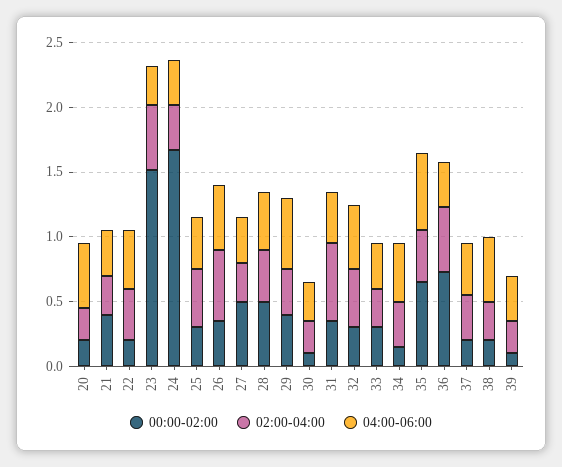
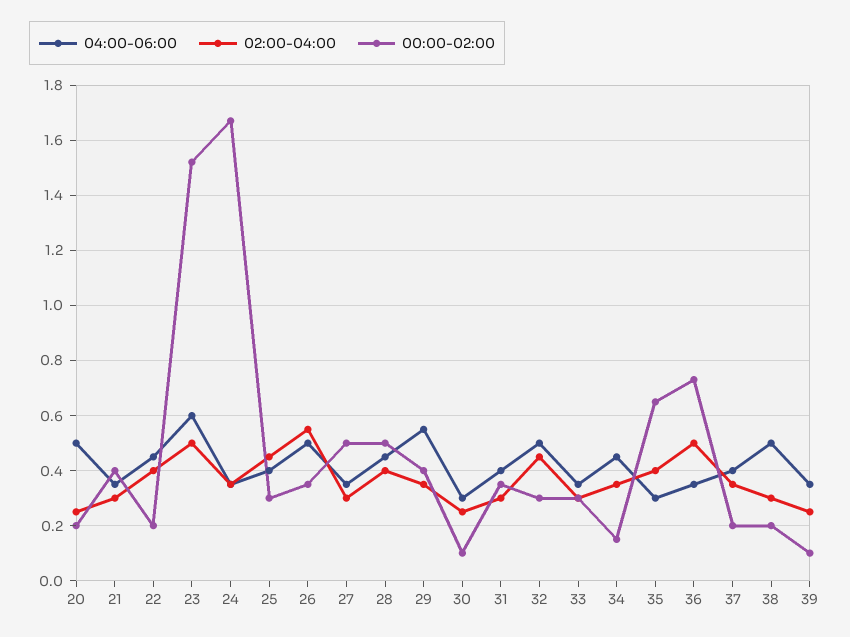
04:00-06:00, 23: 0.3 -> 0.6
02:00-04:00, 31: 0.6 -> 0.3
04:00-06:00, 35: 0.6 -> 0.3

